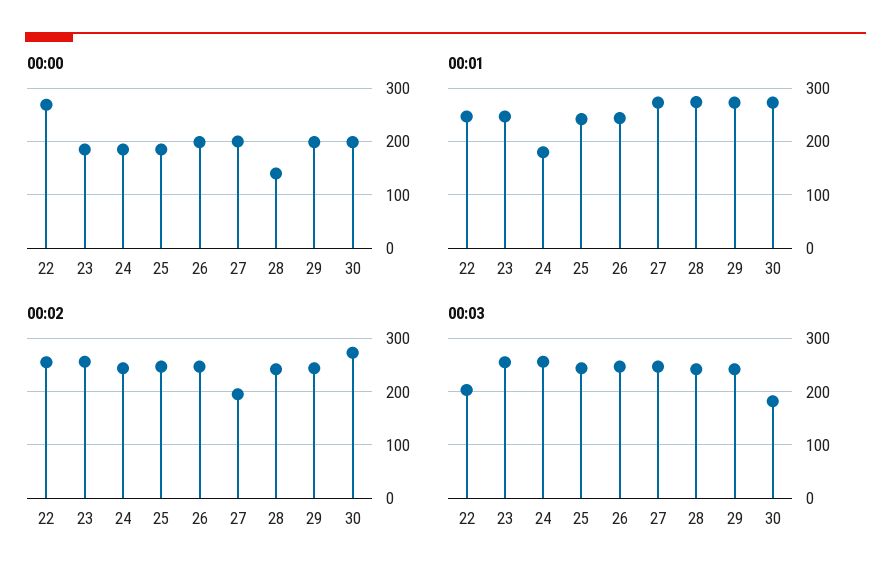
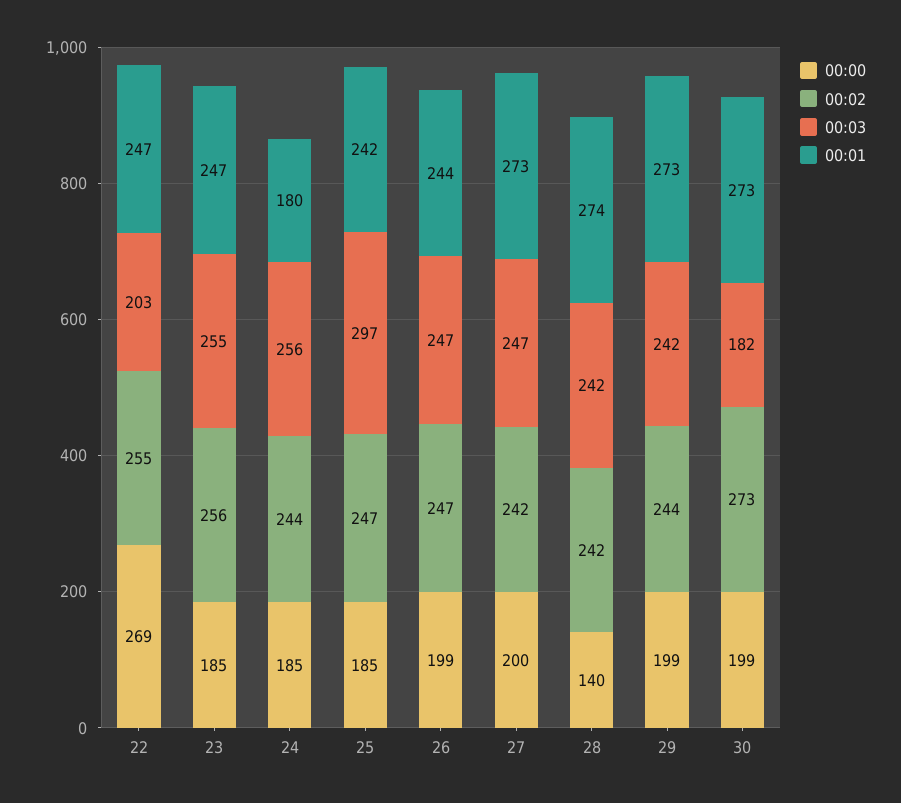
00:02, 27: 200 -> 242
00:03, 25: 240 -> 297

